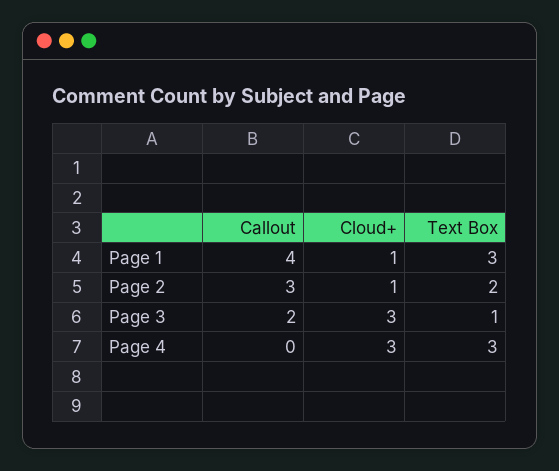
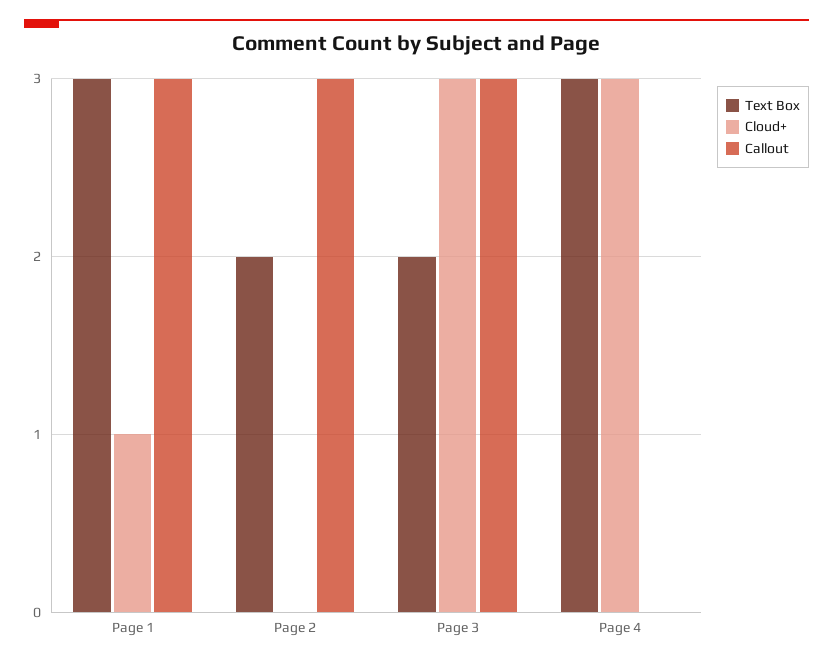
Callout, Page 1: 4 -> 3
Cloud+, Page 2: 1 -> 0
Callout, Page 3: 2 -> 3
Text Box, Page 3: 1 -> 2

